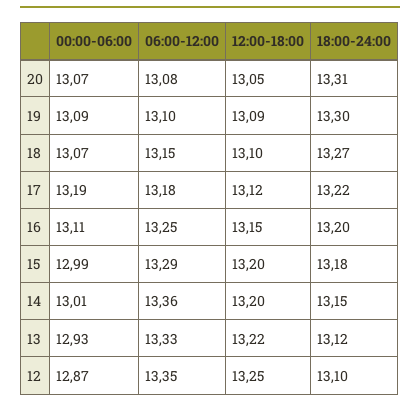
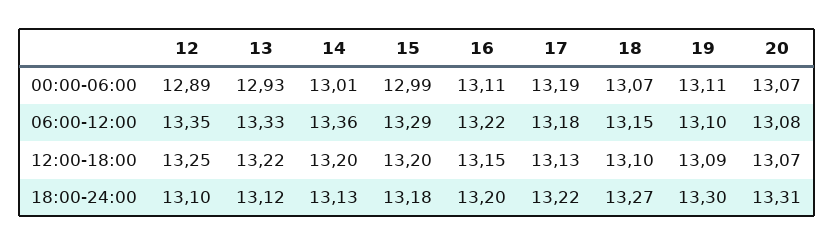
12:00-18:00, 20: 13.05 -> 13.07
00:00-06:00, 19: 13.09 -> 13.11
12:00-18:00, 17: 13.12 -> 13.13
06:00-12:00, 16: 13.25 -> 13.22
18:00-24:00, 14: 13.15 -> 13.13
00:00-06:00, 12: 12.87 -> 12.89

